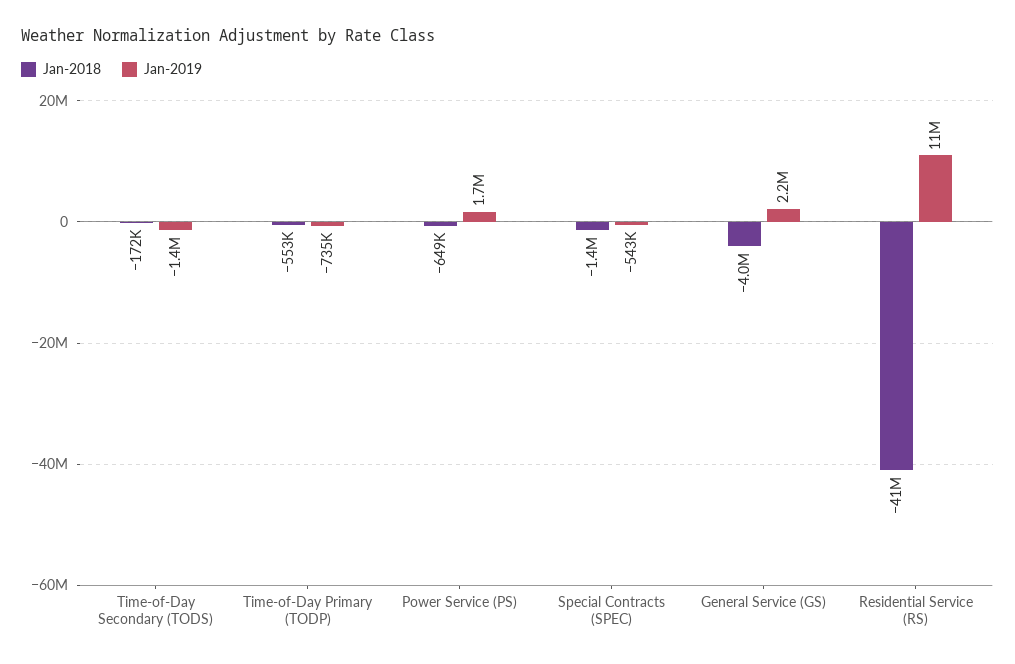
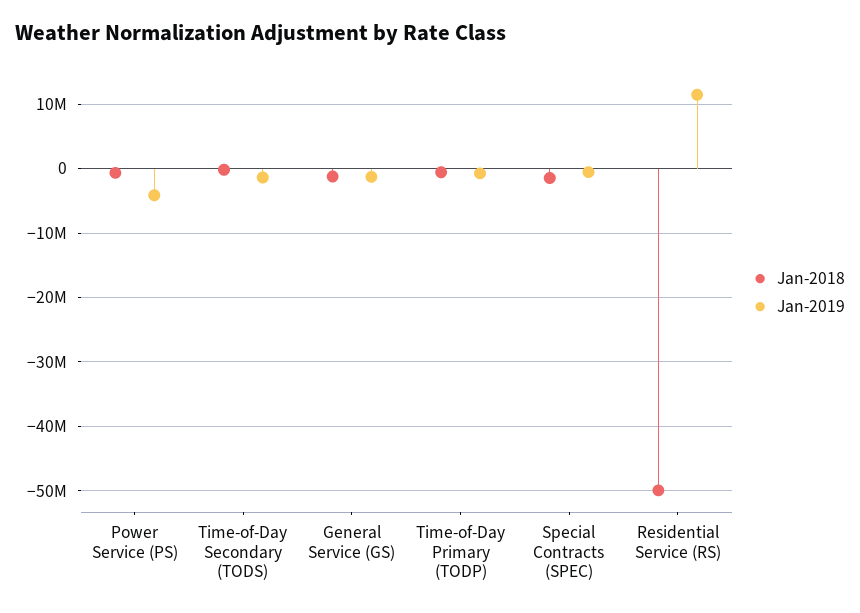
Jan-2019, Power Service (PS): 1700000 -> -4000000
Jan-2018, General Service (GS): -4000000 -> -1000000
Jan-2019, General Service (GS): 2200000 -> -1000000
Jan-2018, Residential Service (RS): -41000000 -> -50000000

